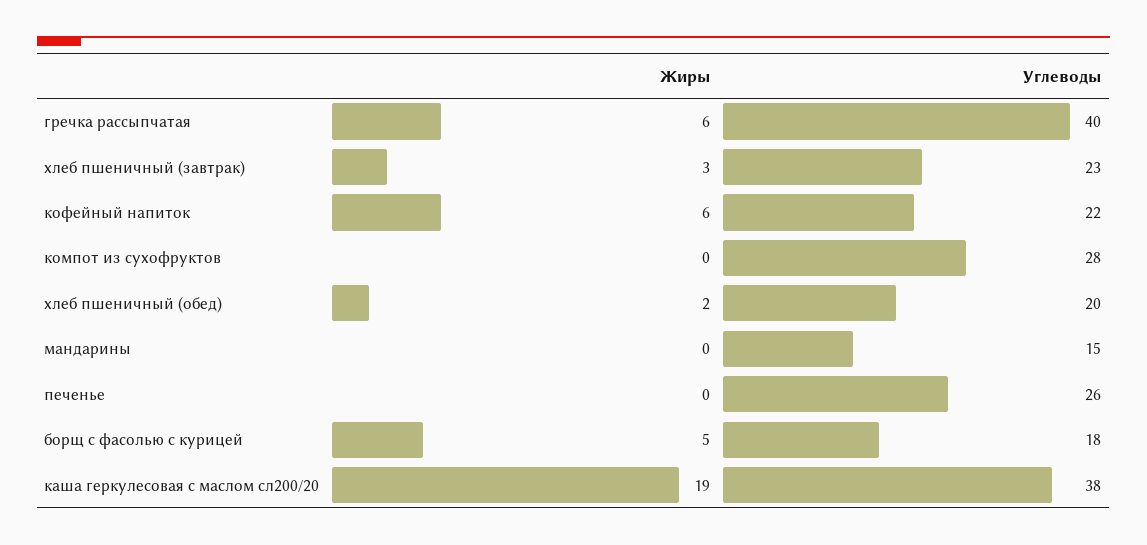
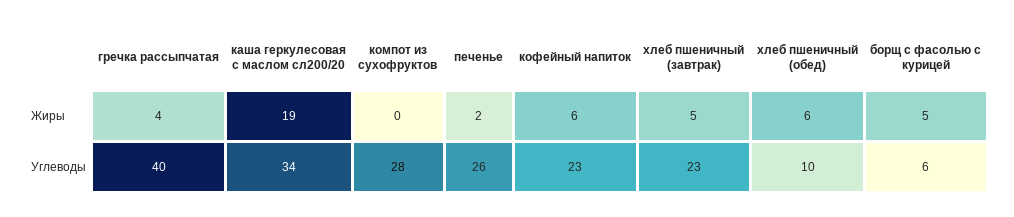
Жиры, гречка рассыпчатая: 6 -> 4
Жиры, хлеб пшеничный (завтрак): 3 -> 5
Углеводы, кофейный напиток: 22 -> 23
Жиры, хлеб пшеничный (обед): 2 -> 6
Углеводы, хлеб пшеничный (обед): 20 -> 10
Жиры, мандарины: 0 -> none
Углеводы, мандарины: 15 -> none
Жиры, печенье: 0 -> 2
Углеводы, борщ с фасолью с курицей: 18 -> 6
Углеводы, каша геркулесовая с маслом сл200/20: 38 -> 34

